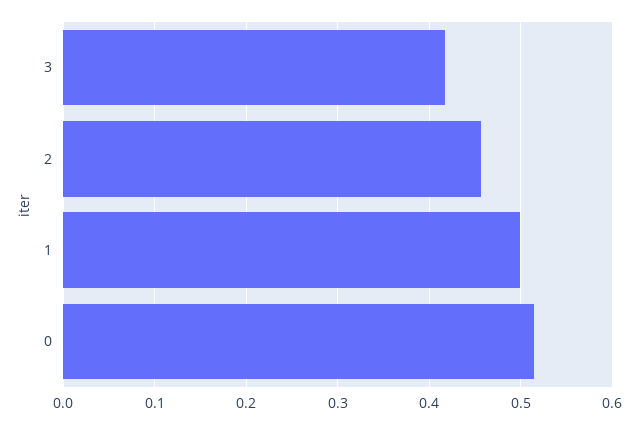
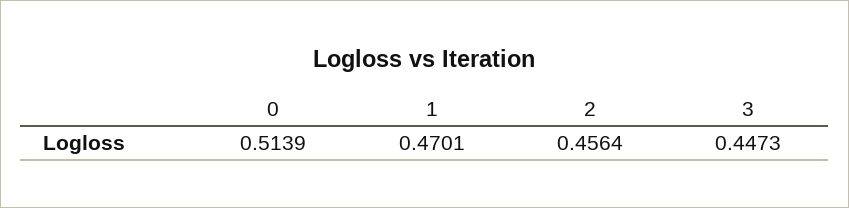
3: 0.42 -> 0.4473
1: 0.5 -> 0.4701

